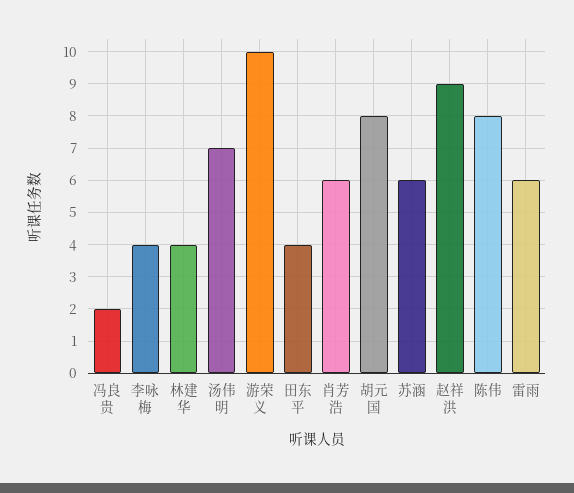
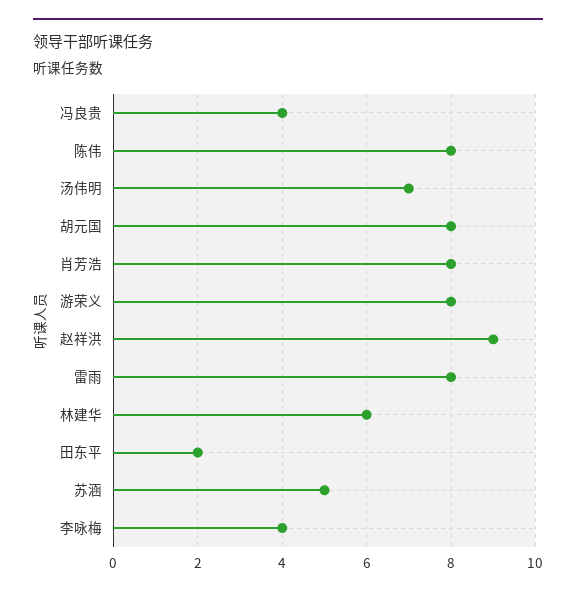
冯良贵: 2 -> 4
林建华: 4 -> 6
游荣义: 10 -> 8
田东平: 4 -> 2
肖芳浩: 6 -> 8
苏涵: 6 -> 5
雷雨: 6 -> 8

